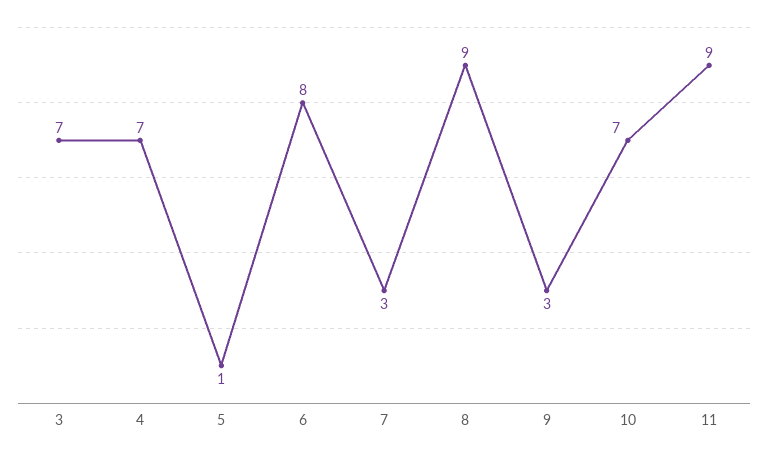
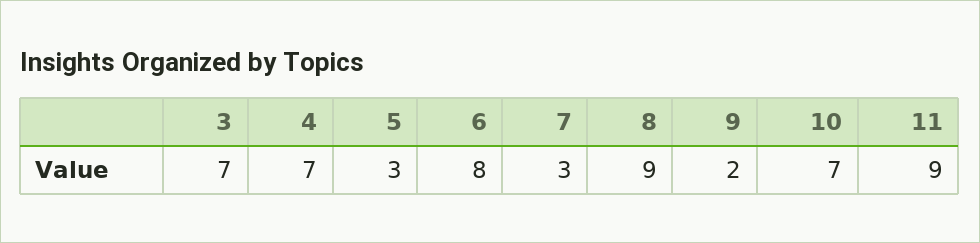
5: 1 -> 3
9: 3 -> 2

